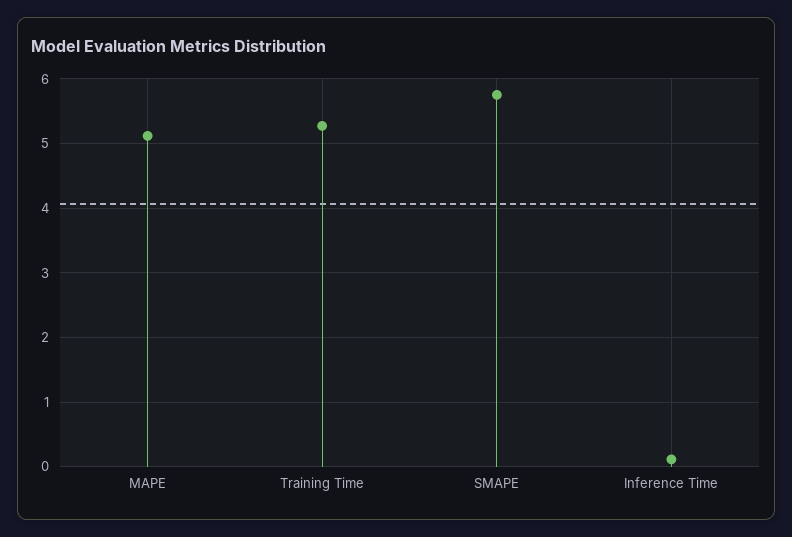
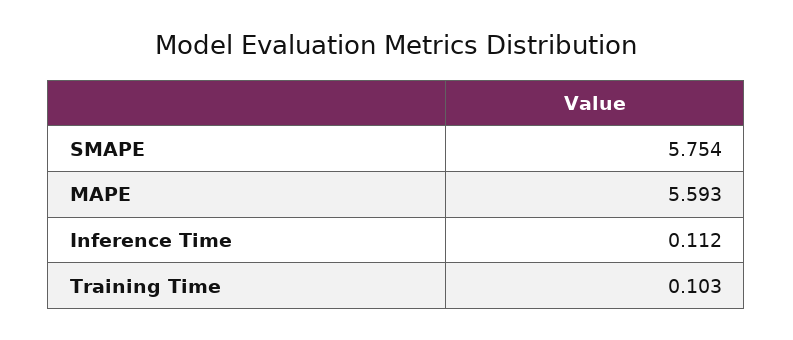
MAPE: 5.1 -> 5.593
Training Time: 5.3 -> 0.103

